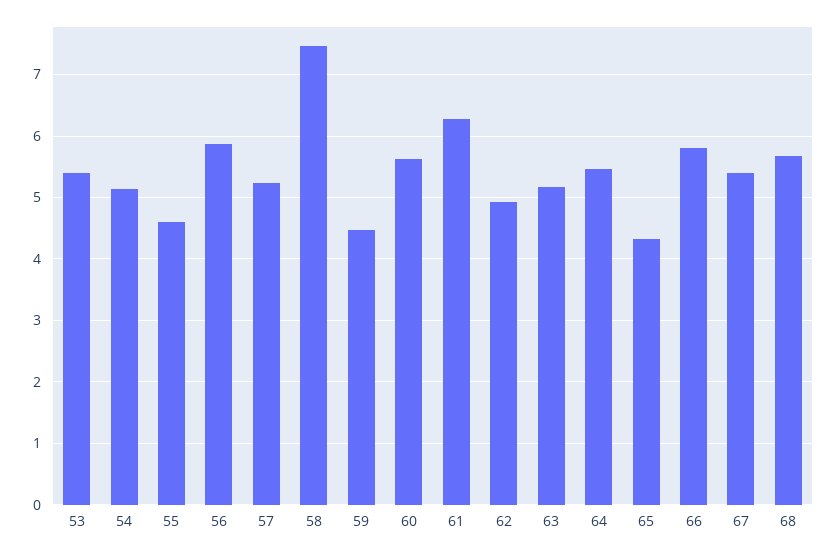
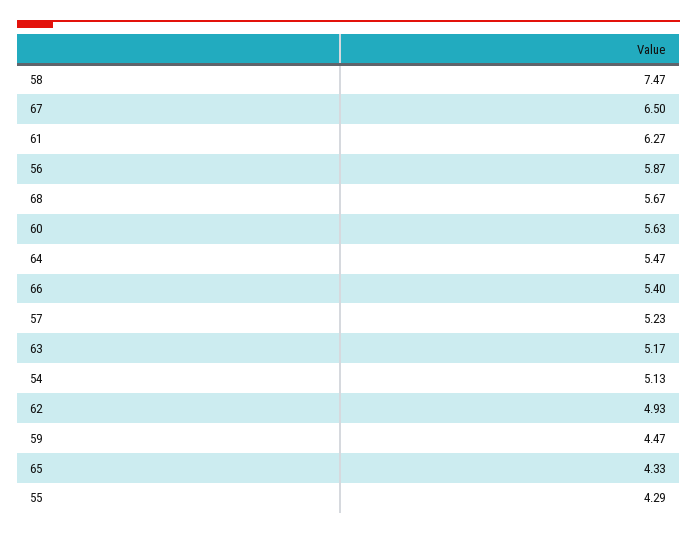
53: 5.4 -> none
55: 4.6 -> 4.29
66: 5.8 -> 5.4
67: 5.4 -> 6.5

